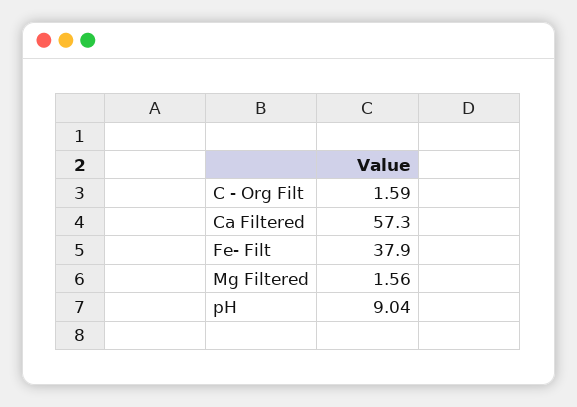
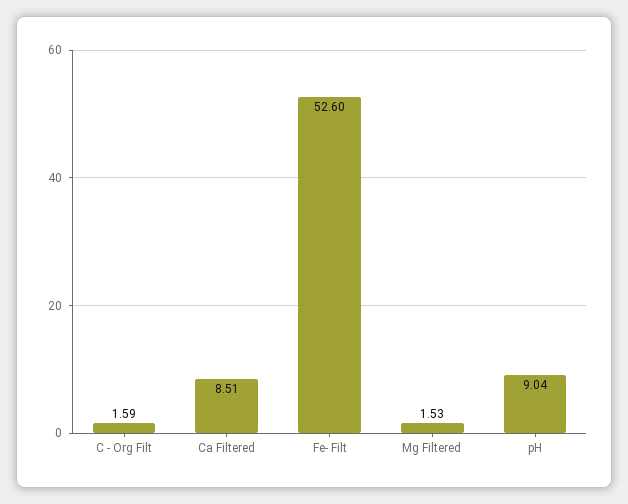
Ca Filtered: 57.3 -> 8.51
Fe- Filt: 37.9 -> 52.6
Mg Filtered: 1.56 -> 1.53

